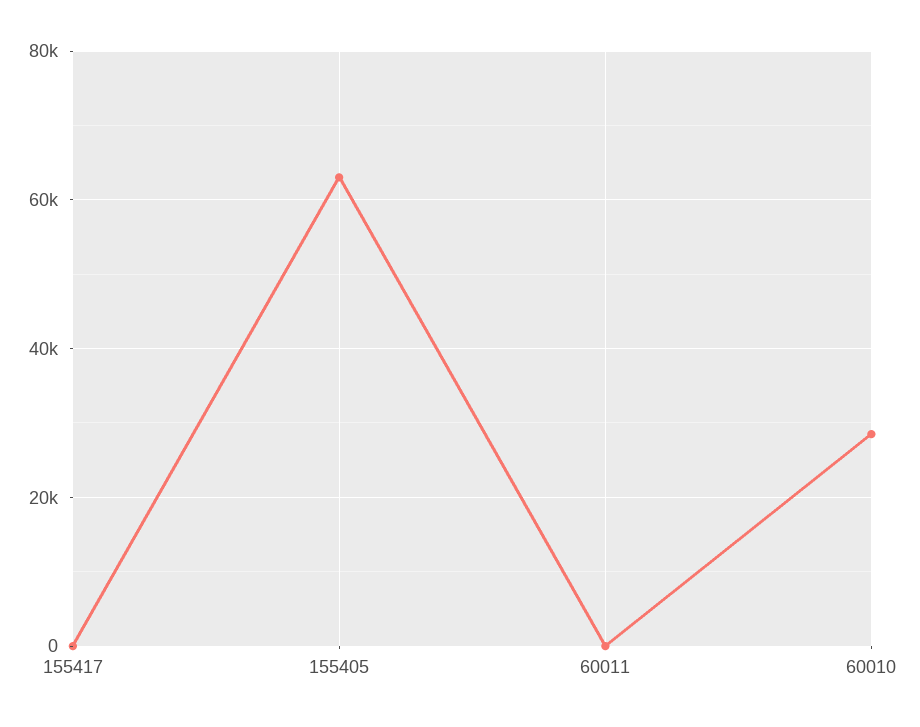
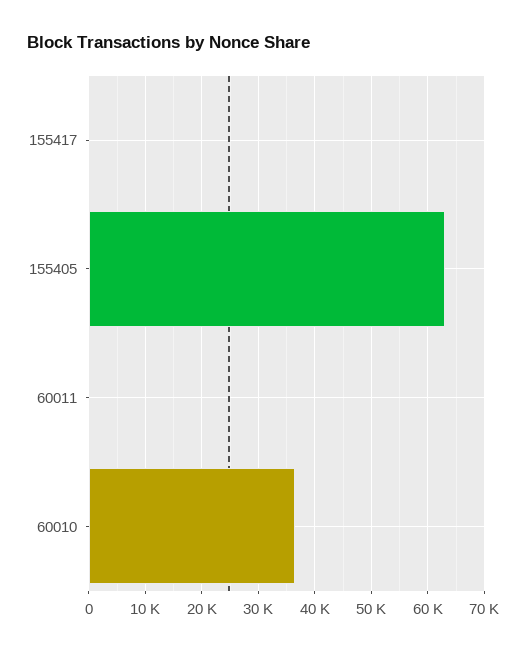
60010: 28000 -> 36000

